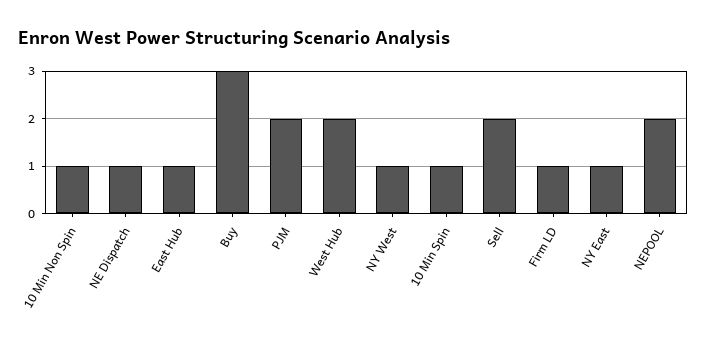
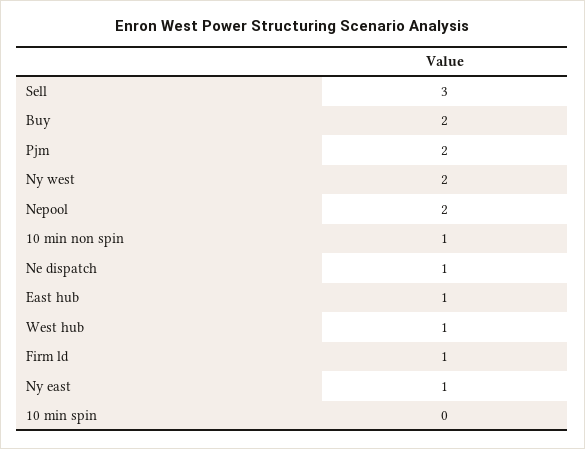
Buy: 3 -> 2
West Hub: 2 -> 1
NY West: 1 -> 2
10 Min Spin: 1 -> 0
Sell: 2 -> 3

